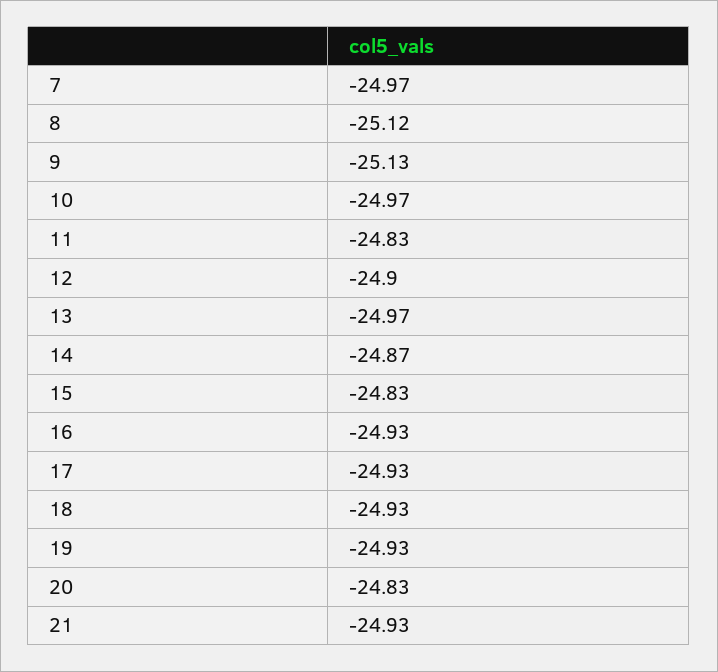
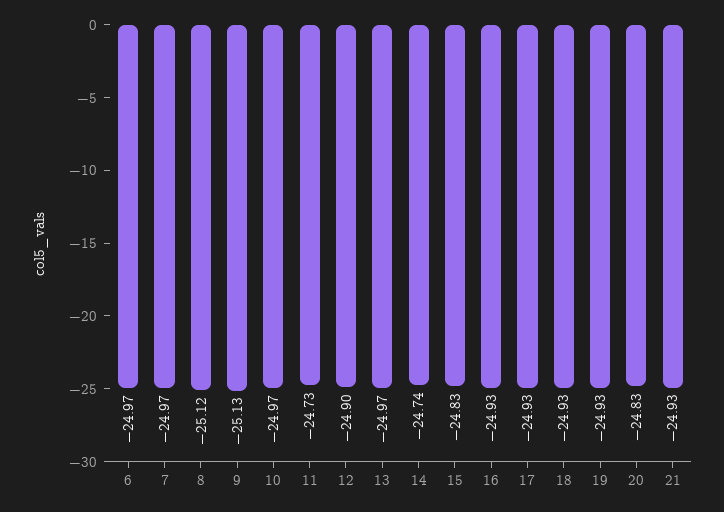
11: -24.83 -> -24.73
14: -24.87 -> -24.74
6: none -> -24.97

